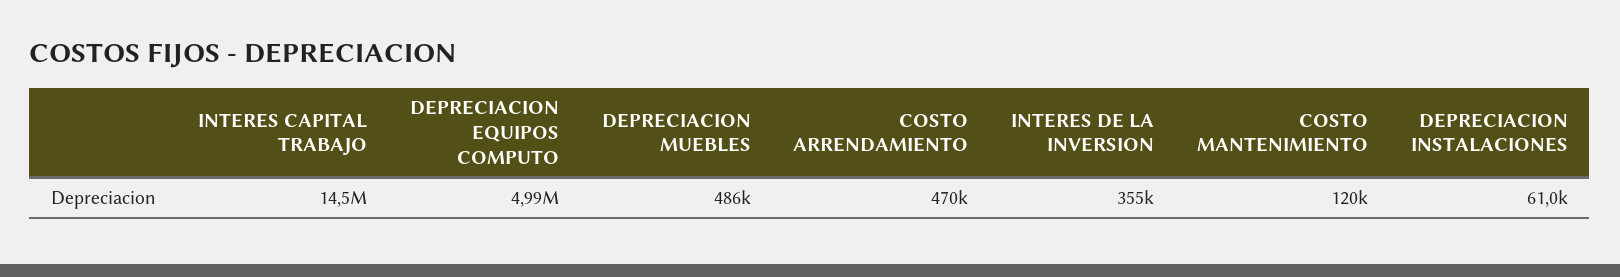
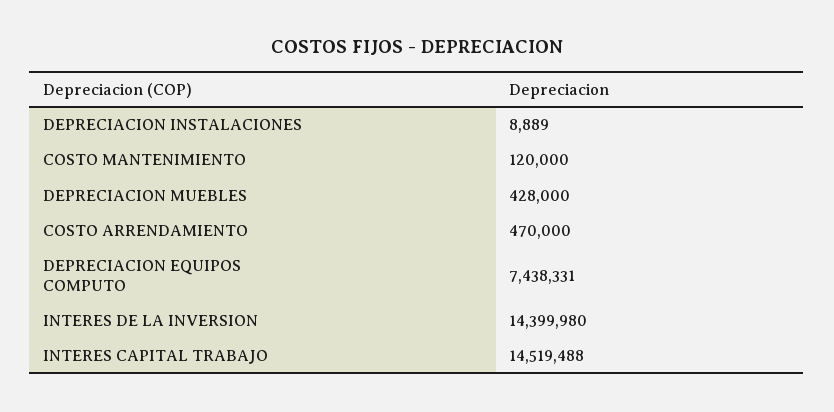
DEPRECIACION EQUIPOS COMPUTO: 4990000 -> 7438331
DEPRECIACION MUEBLES: 486000 -> 428000
INTERES DE LA INVERSION: 355000 -> 14399980
DEPRECIACION INSTALACIONES: 61000 -> 8889

